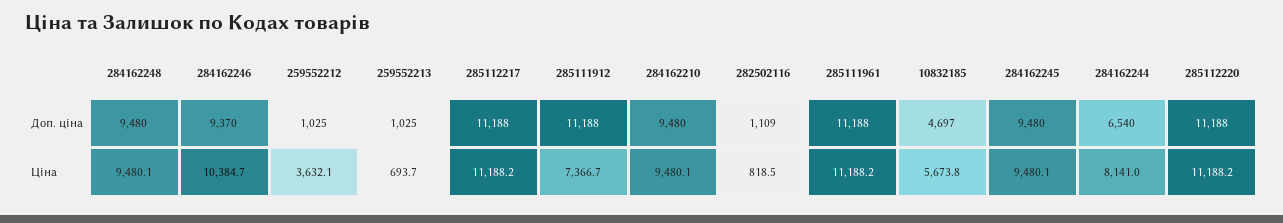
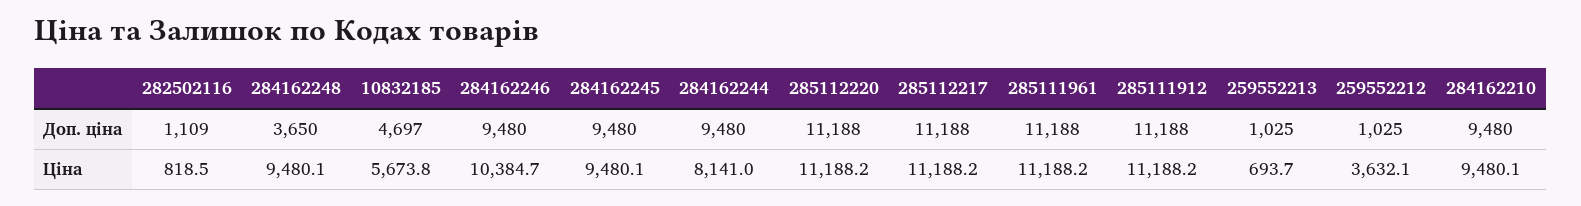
284162248, Доп. ціна: 9480 -> 3650
284162246, Доп. ціна: 9370 -> 9480
284162244, Доп. ціна: 6540 -> 9480
285111912, Ціна: 7366.7 -> 11188.2

